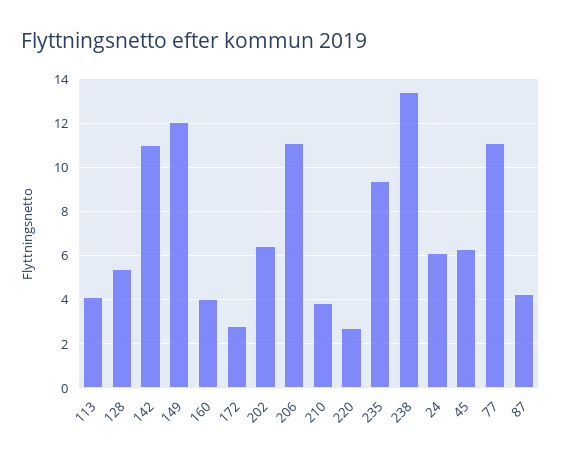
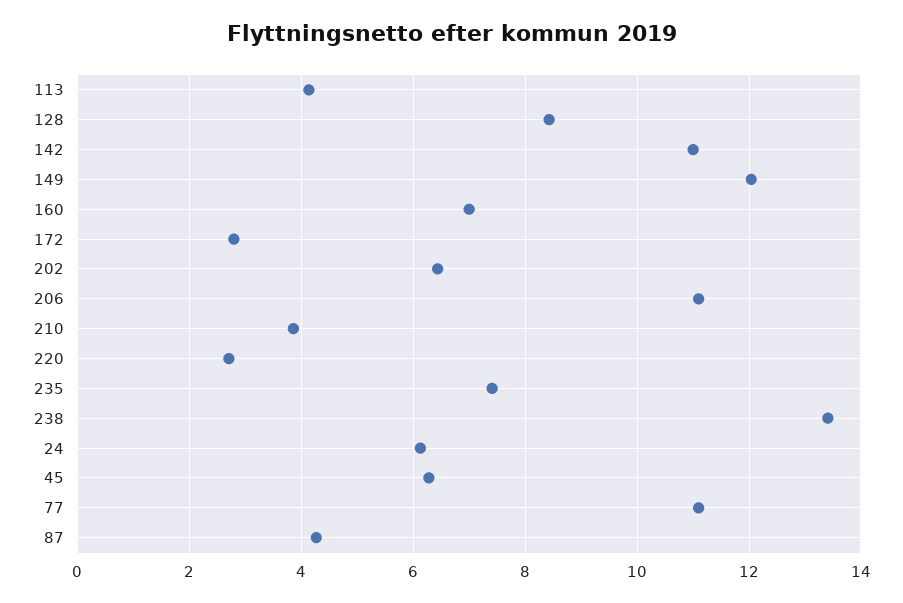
128: 5.5 -> 8.4
160: 4 -> 7
235: 9.5 -> 7.4

